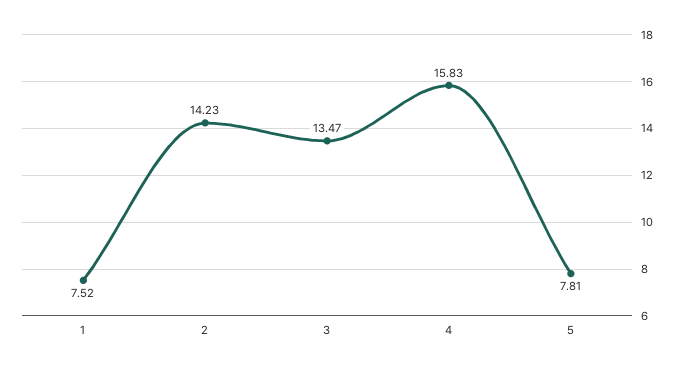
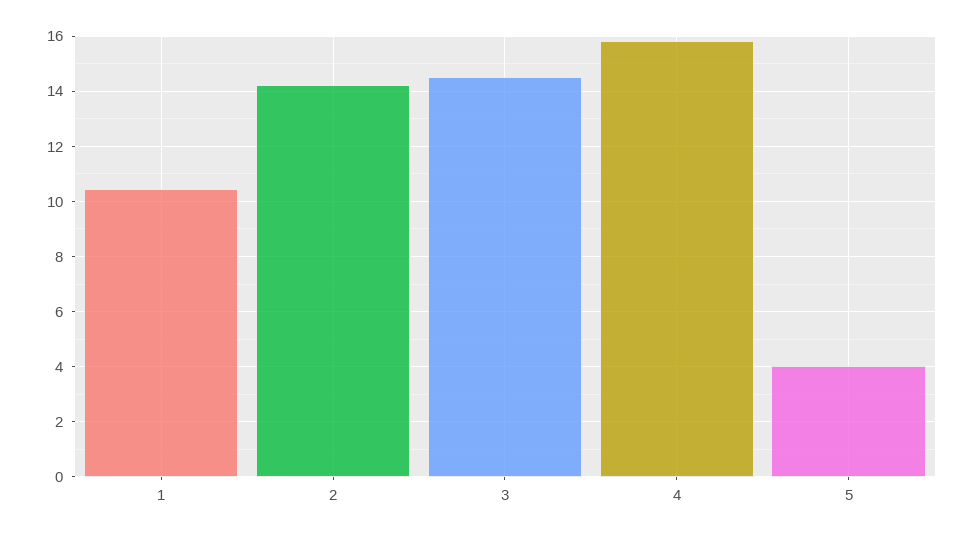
1: 7.52 -> 10.5
3: 13.47 -> 14.5
5: 7.81 -> 4

